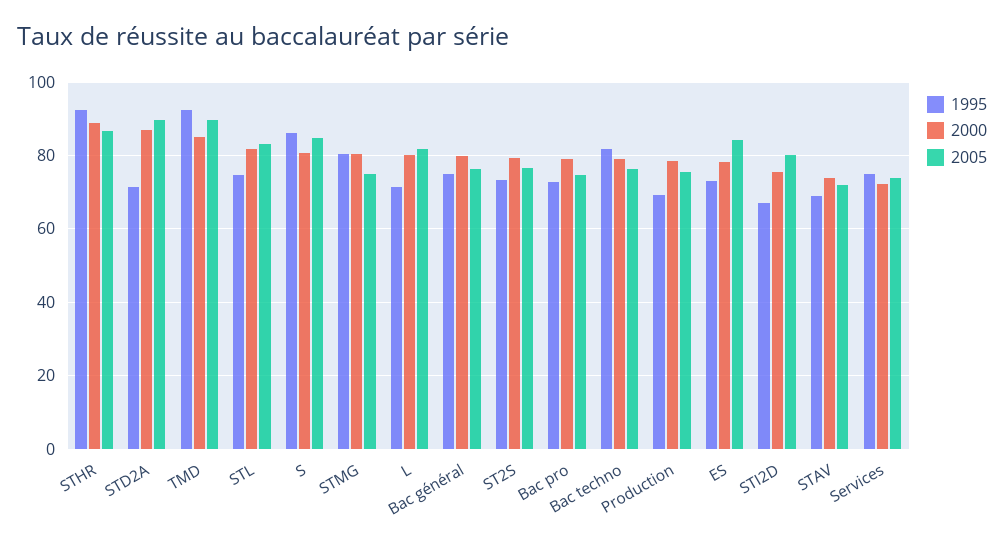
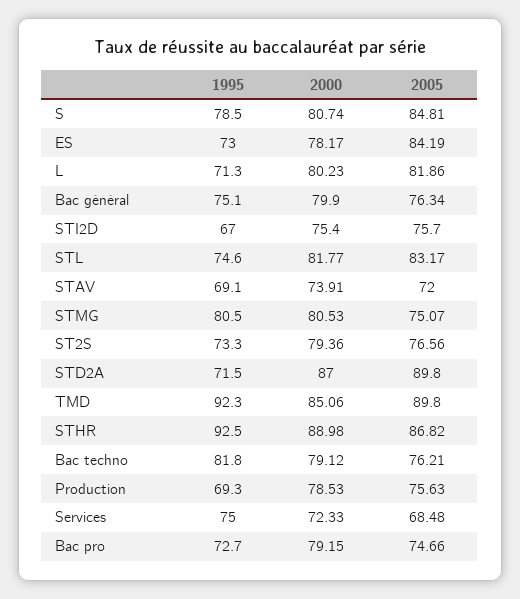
1995, S: 86 -> 78.5
2005, STI2D: 80 -> 75.7
2005, Services: 74 -> 68.48

